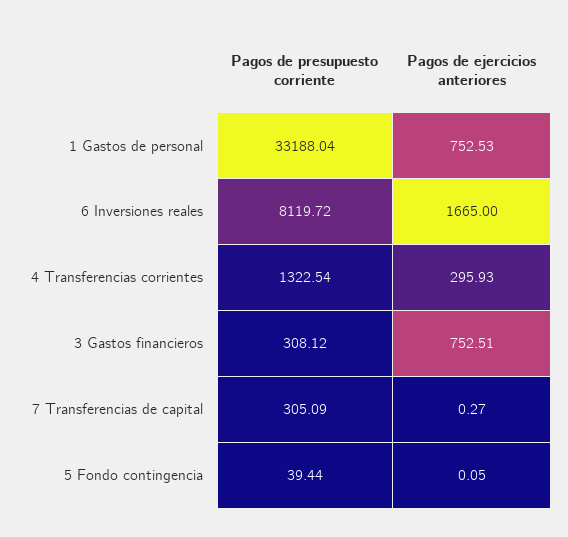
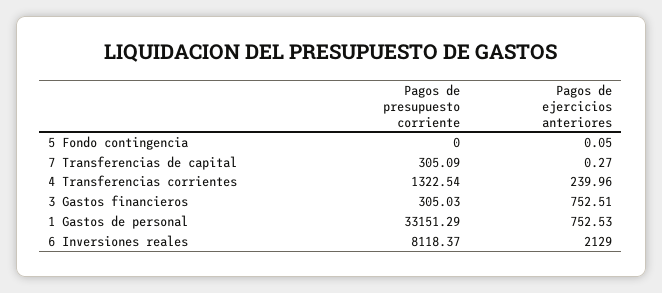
Pagos de presupuesto corriente, 1 Gastos de personal: 33188.04 -> 33151.29
Pagos de presupuesto corriente, 6 Inversiones reales: 8119.72 -> 8118.37
Pagos de ejercicios anteriores, 6 Inversiones reales: 1665 -> 2129
Pagos de ejercicios anteriores, 4 Transferencias corrientes: 295.93 -> 239.96
Pagos de presupuesto corriente, 3 Gastos financieros: 308.12 -> 305.03
Pagos de presupuesto corriente, 5 Fondo contingencia: 39.44 -> 0

